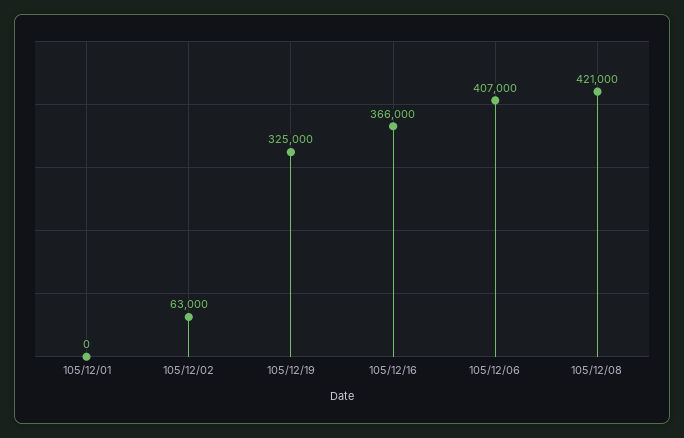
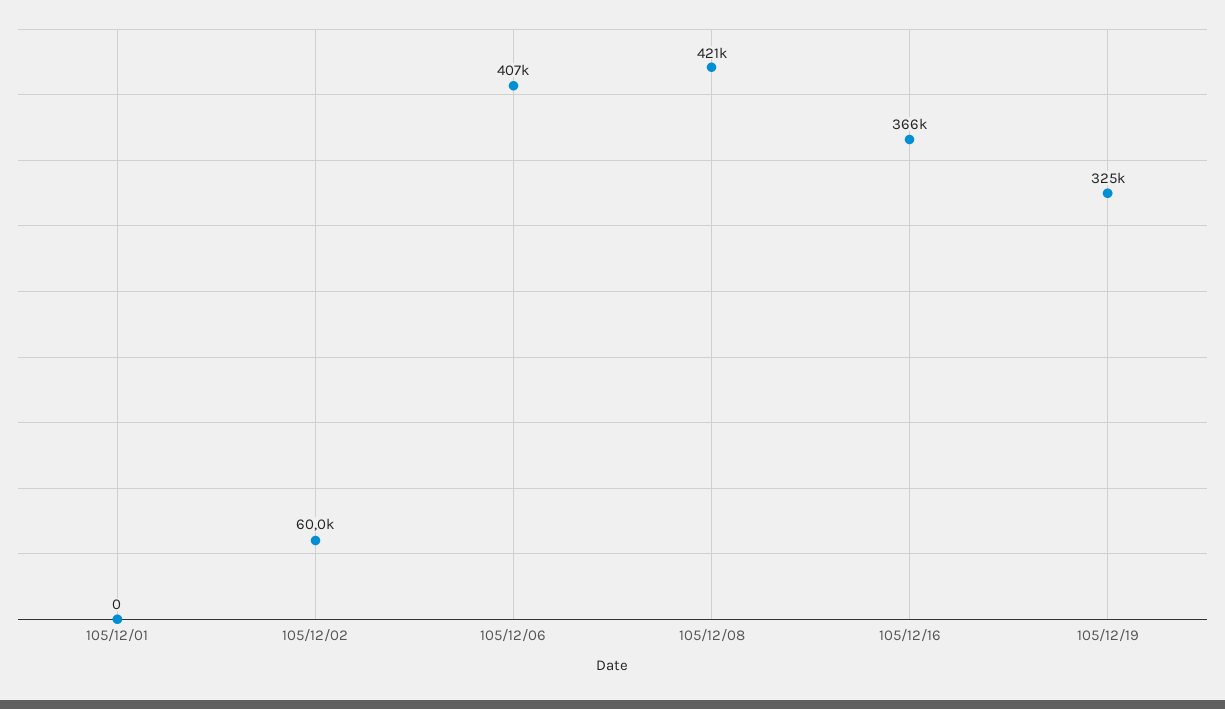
105/12/02: 63000 -> 60000

